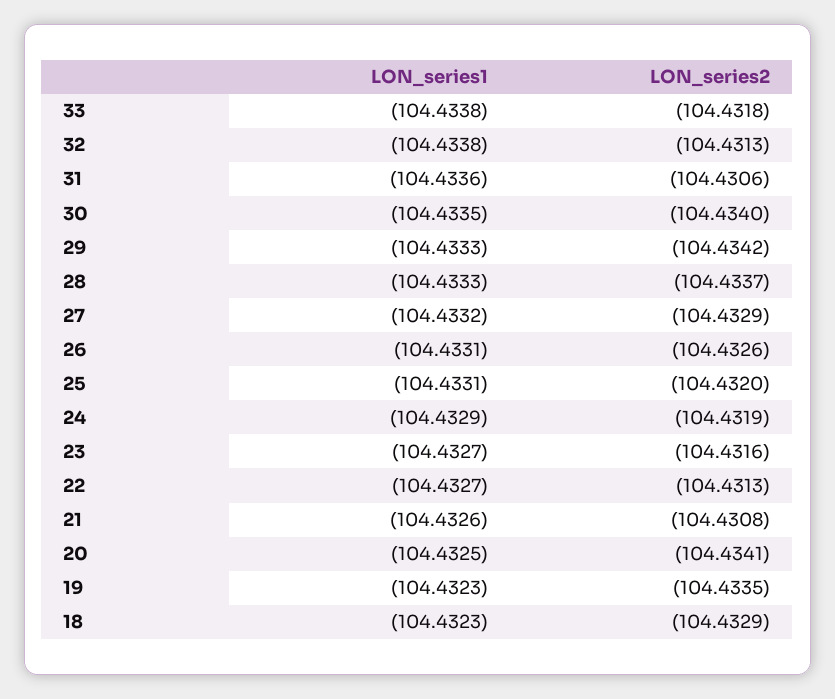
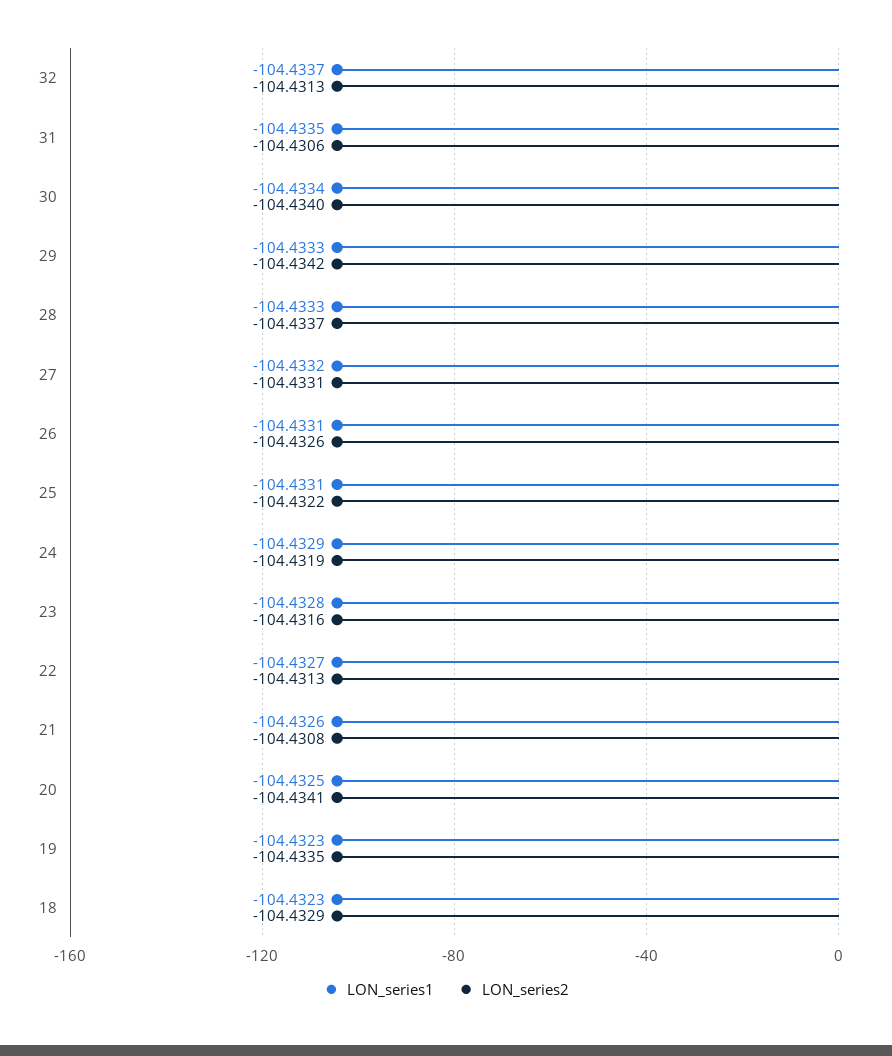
LON_series1, 33: -104.4338 -> none
LON_series2, 33: -104.4318 -> none
LON_series1, 32: -104.4338 -> -104.4337
LON_series1, 31: -104.4336 -> -104.4335
LON_series1, 30: -104.4335 -> -104.4334
LON_series2, 27: -104.4329 -> -104.4331
LON_series2, 25: -104.432 -> -104.4322
LON_series1, 23: -104.4327 -> -104.4328

